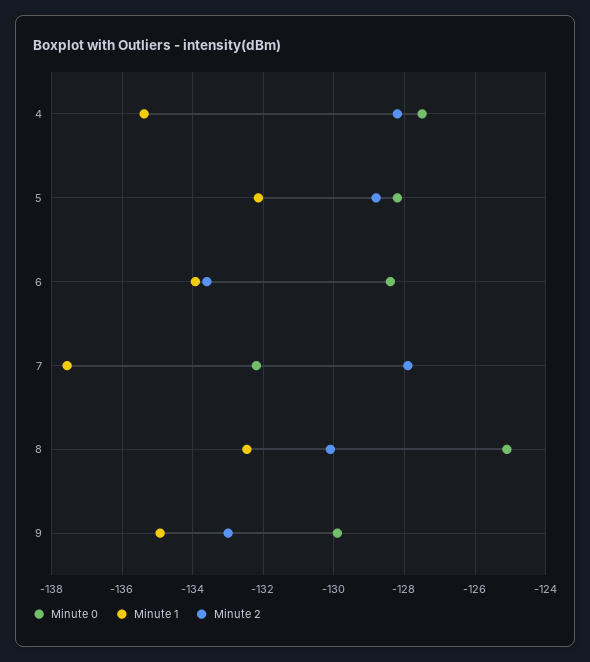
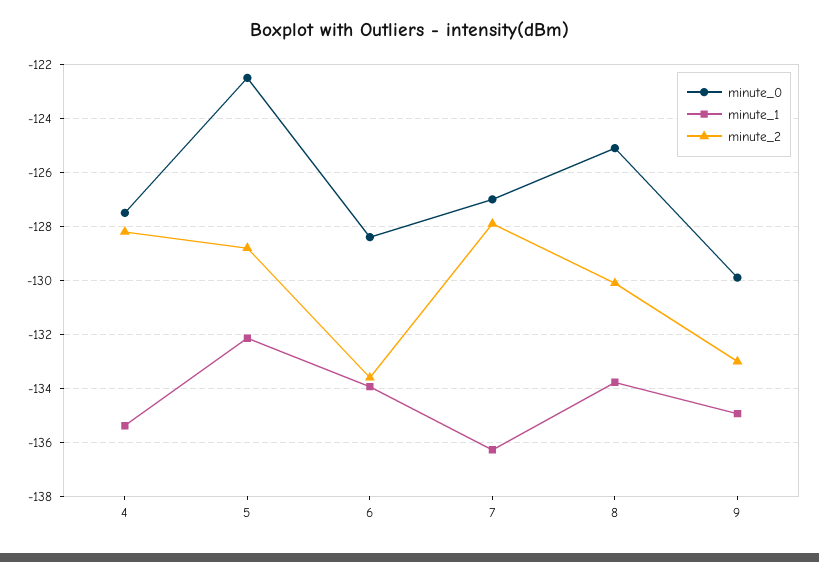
Minute 0, 5: -128.2 -> -122.5
Minute 0, 7: -132.2 -> -127
Minute 1, 7: -137.6 -> -136.25
Minute 1, 8: -132.4 -> -133.75

